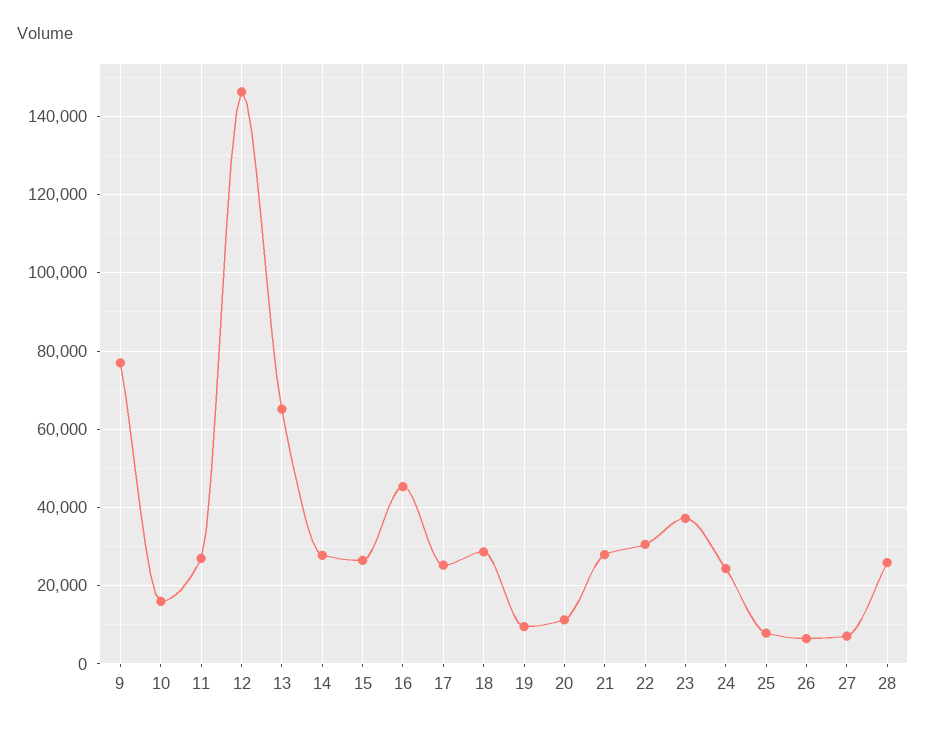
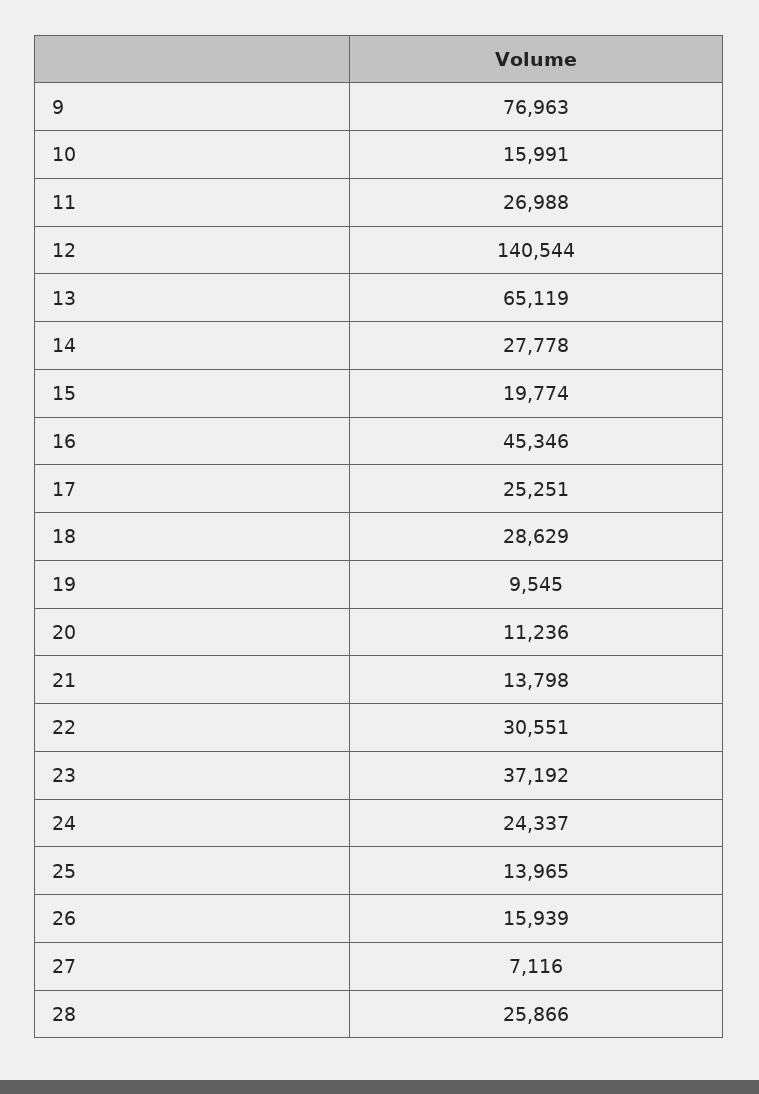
12: 146000 -> 140544
15: 26000 -> 19774
21: 28000 -> 13798
25: 8000 -> 13965
26: 6000 -> 15939

